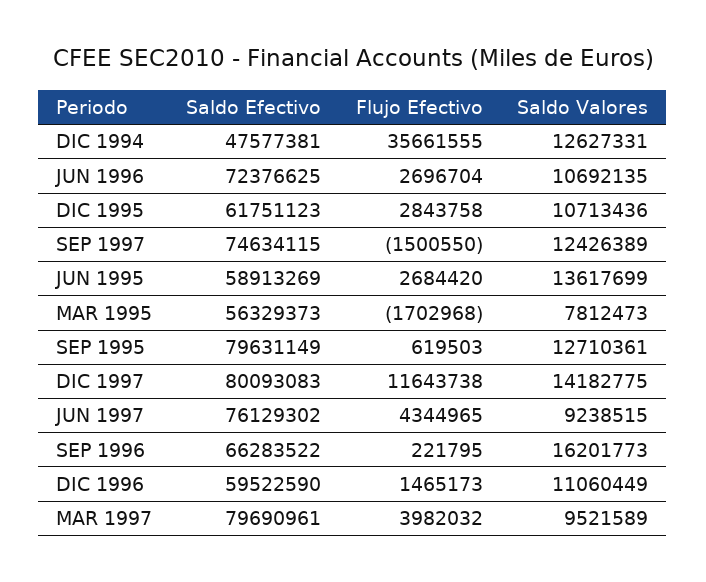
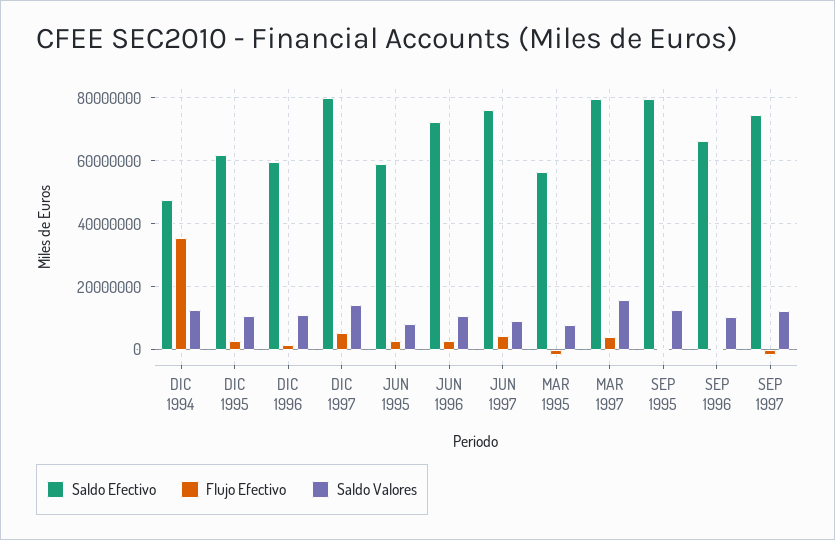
Saldo Valores, JUN 1995: 13617699 -> 8000000
Flujo Efectivo, DIC 1997: 11643738 -> 6000000
Saldo Valores, SEP 1996: 16201773 -> 10000000
Saldo Valores, MAR 1997: 9521589 -> 16000000

